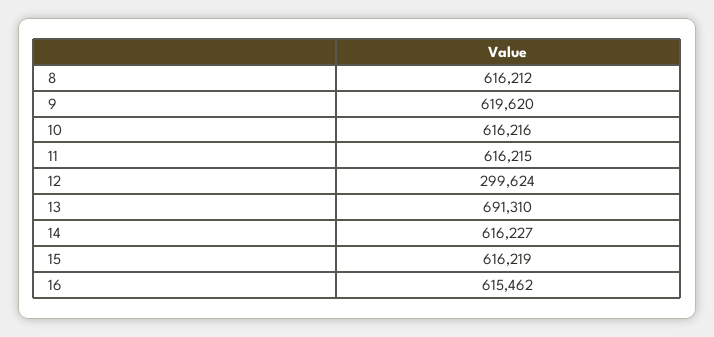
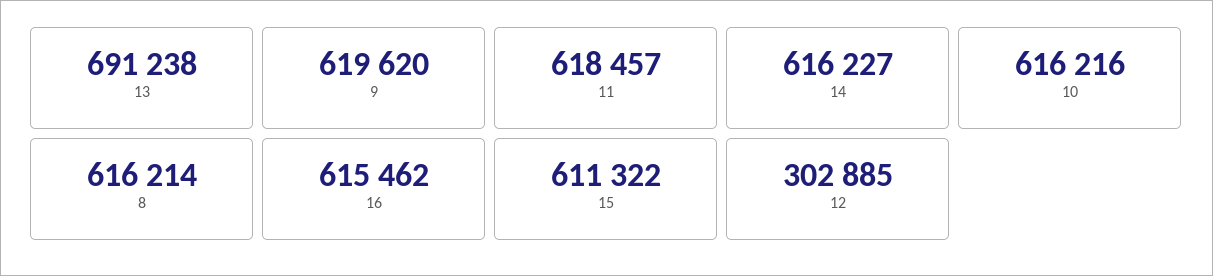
8: 616212 -> 616214
11: 616215 -> 618457
12: 299624 -> 302885
13: 691310 -> 691238
15: 616219 -> 611322

